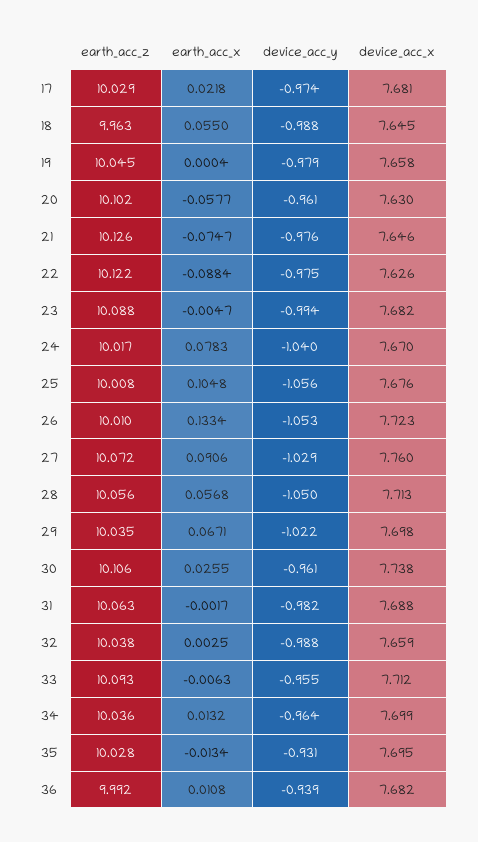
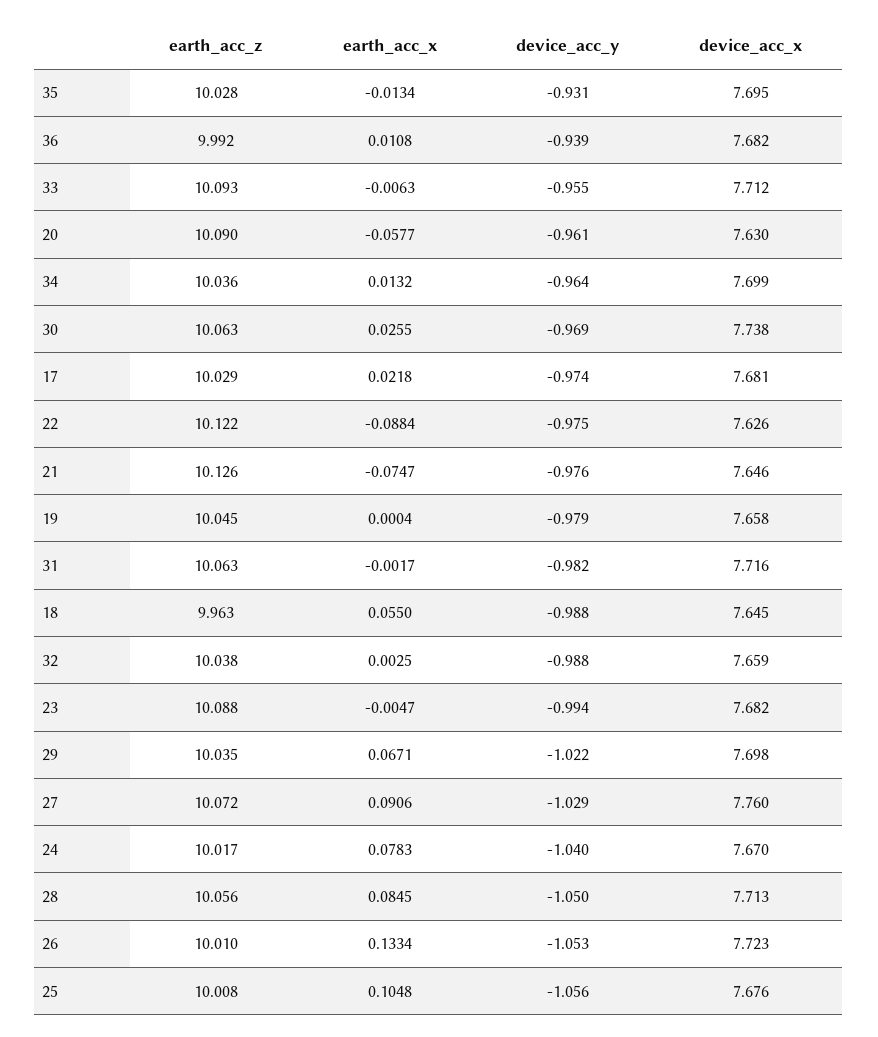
earth_acc_z, 20: 10.102 -> 10.09
earth_acc_x, 28: 0.0568 -> 0.0845
earth_acc_z, 30: 10.106 -> 10.063
device_acc_y, 30: -0.961 -> -0.969
device_acc_x, 31: 7.688 -> 7.716

